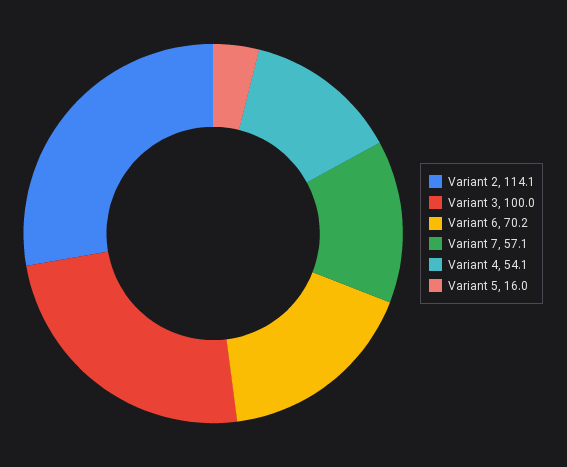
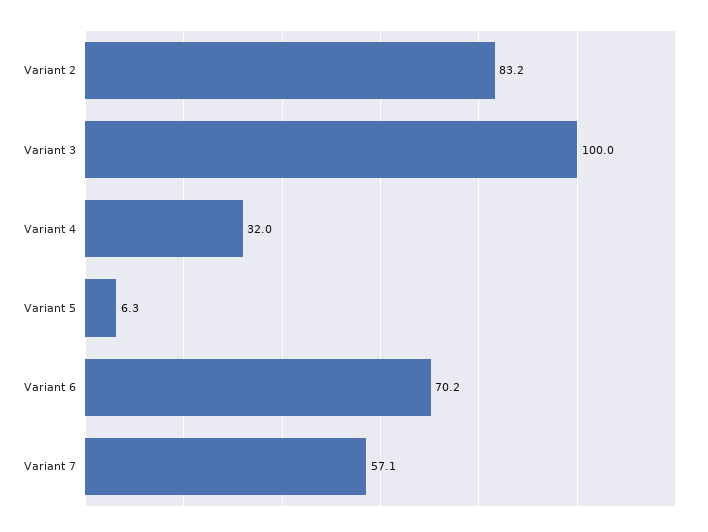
Variant 2: 114.1 -> 83.2
Variant 4: 54.1 -> 32
Variant 5: 16 -> 6.3

